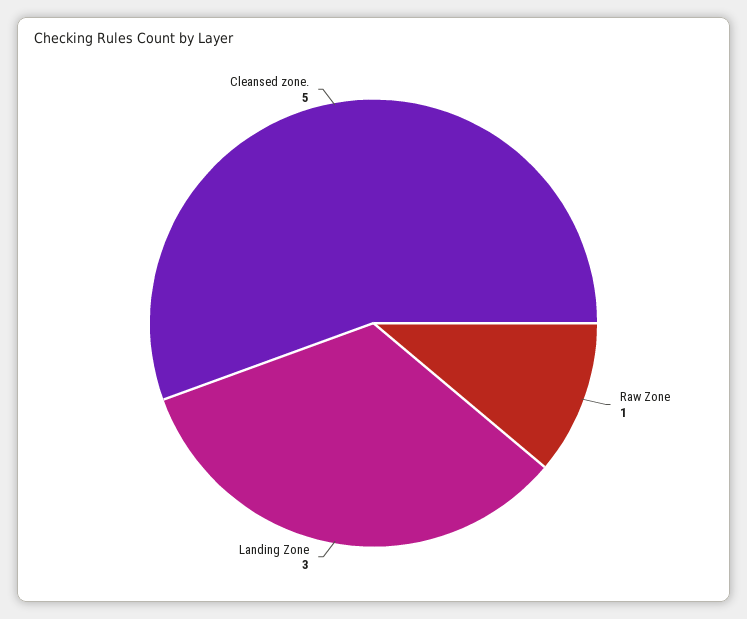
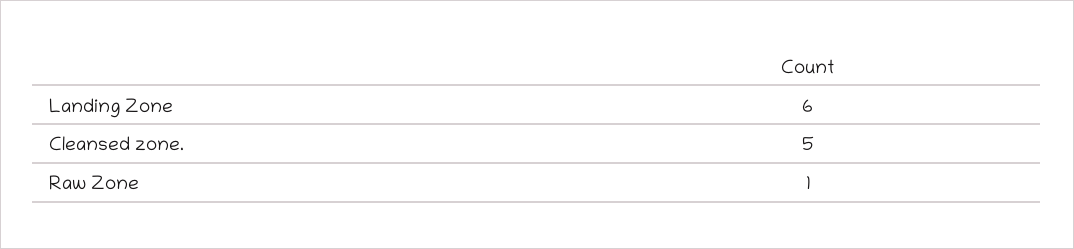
Landing Zone: 3 -> 6

